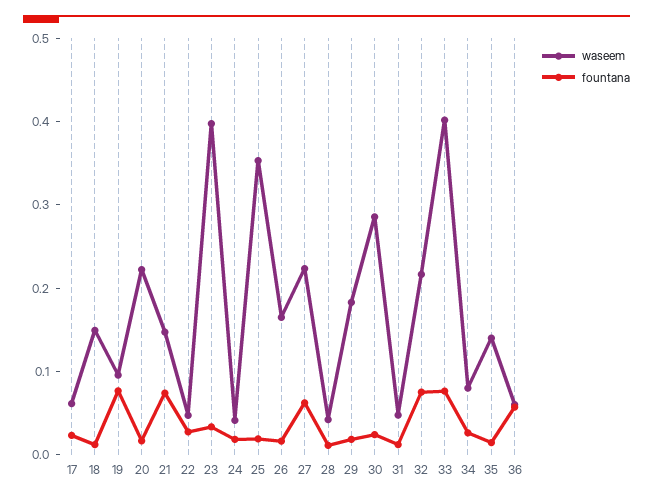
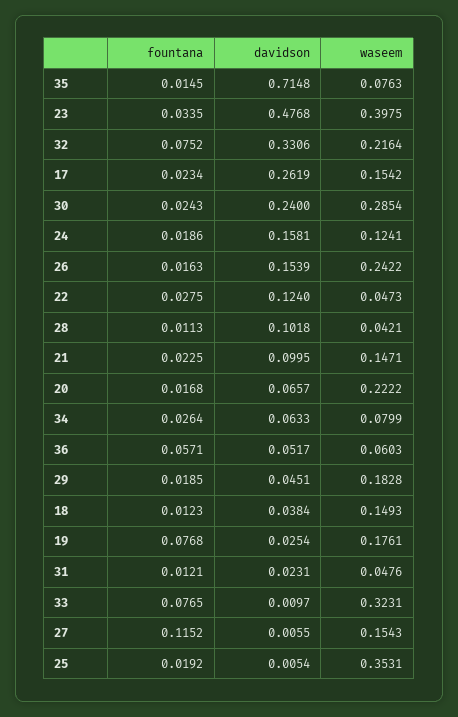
waseem, 17: 0.06 -> 0.1542
waseem, 19: 0.1 -> 0.1761
fountana, 21: 0.08 -> 0.0225
waseem, 24: 0.04 -> 0.1241
waseem, 26: 0.16 -> 0.2422
waseem, 27: 0.22 -> 0.1543
fountana, 27: 0.06 -> 0.1152
waseem, 33: 0.4 -> 0.3231
waseem, 35: 0.14 -> 0.0763
davidson, 35: none -> 0.7148
davidson, 23: none -> 0.4768
davidson, 32: none -> 0.3306
davidson, 17: none -> 0.2619
davidson, 30: none -> 0.24
davidson, 24: none -> 0.1581
davidson, 26: none -> 0.1539
davidson, 22: none -> 0.124
davidson, 28: none -> 0.1018
davidson, 21: none -> 0.0995
davidson, 20: none -> 0.0657
davidson, 34: none -> 0.0633
davidson, 36: none -> 0.0517
davidson, 29: none -> 0.0451
davidson, 18: none -> 0.0384
davidson, 19: none -> 0.0254
davidson, 31: none -> 0.0231
davidson, 33: none -> 0.0097
davidson, 27: none -> 0.0055
davidson, 25: none -> 0.0054

